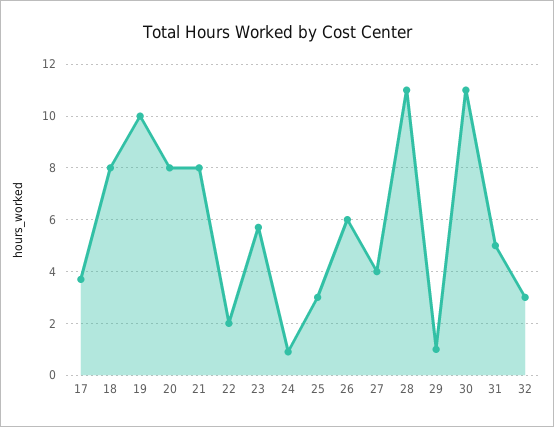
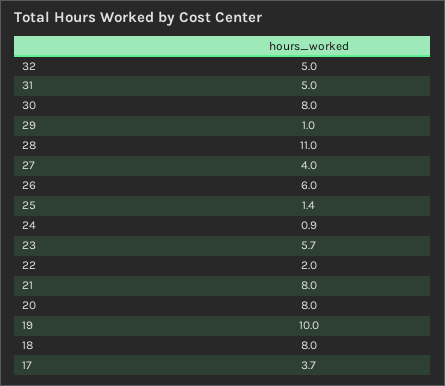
25: 3 -> 1.4
30: 11 -> 8
32: 3 -> 5

